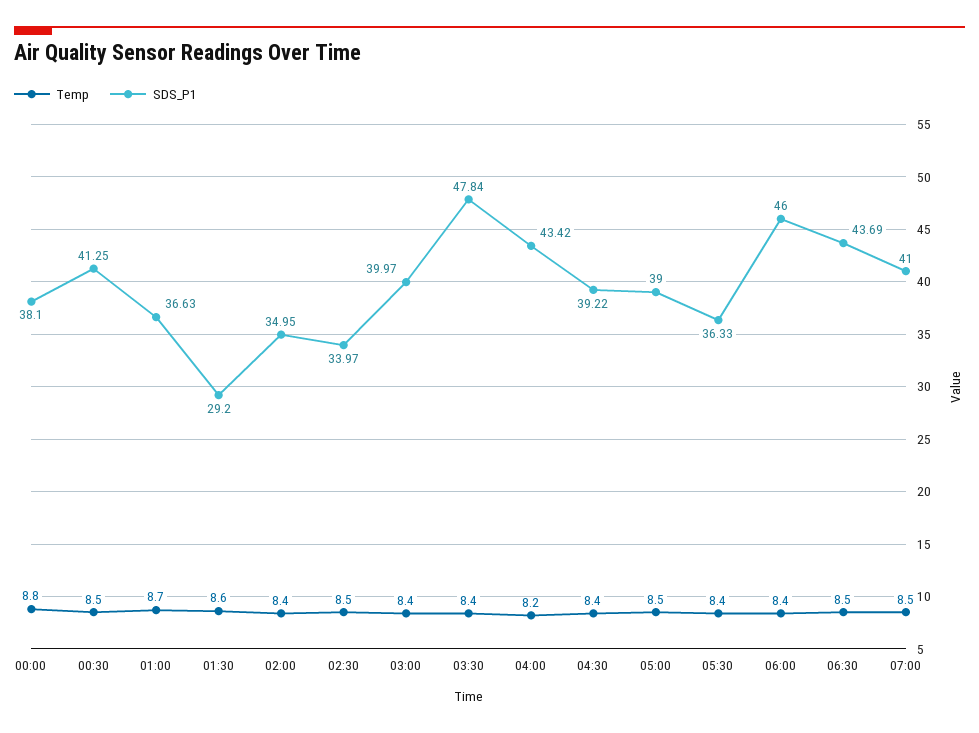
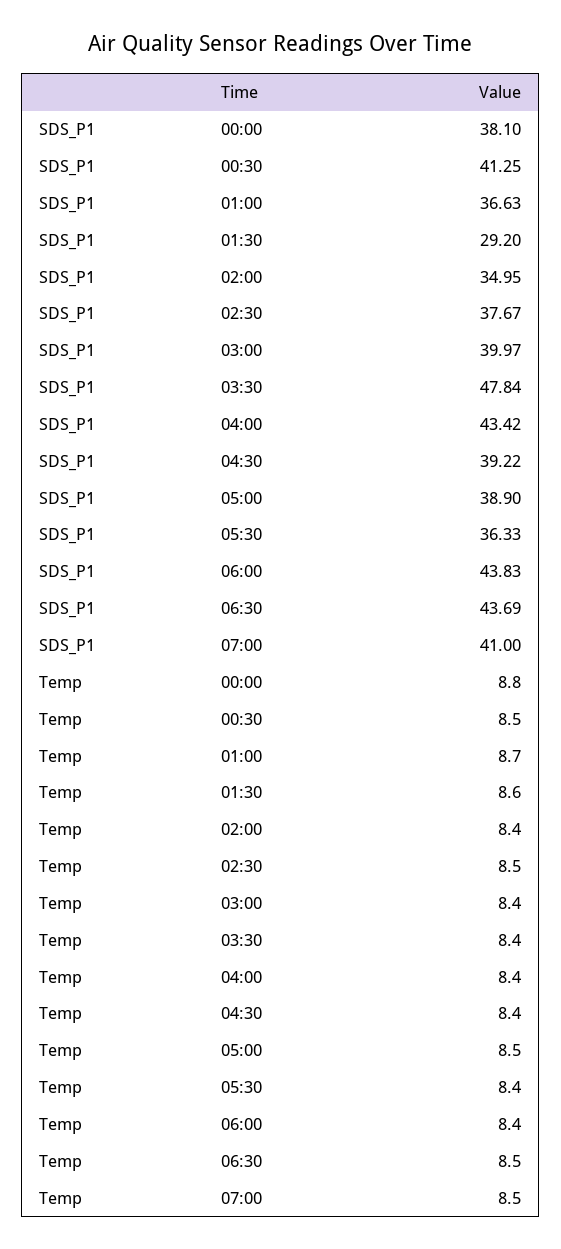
SDS_P1, 02:30: 33.97 -> 37.67
Temp, 04:00: 8.2 -> 8.4
SDS_P1, 05:00: 39 -> 38.9
SDS_P1, 06:00: 46 -> 43.83

